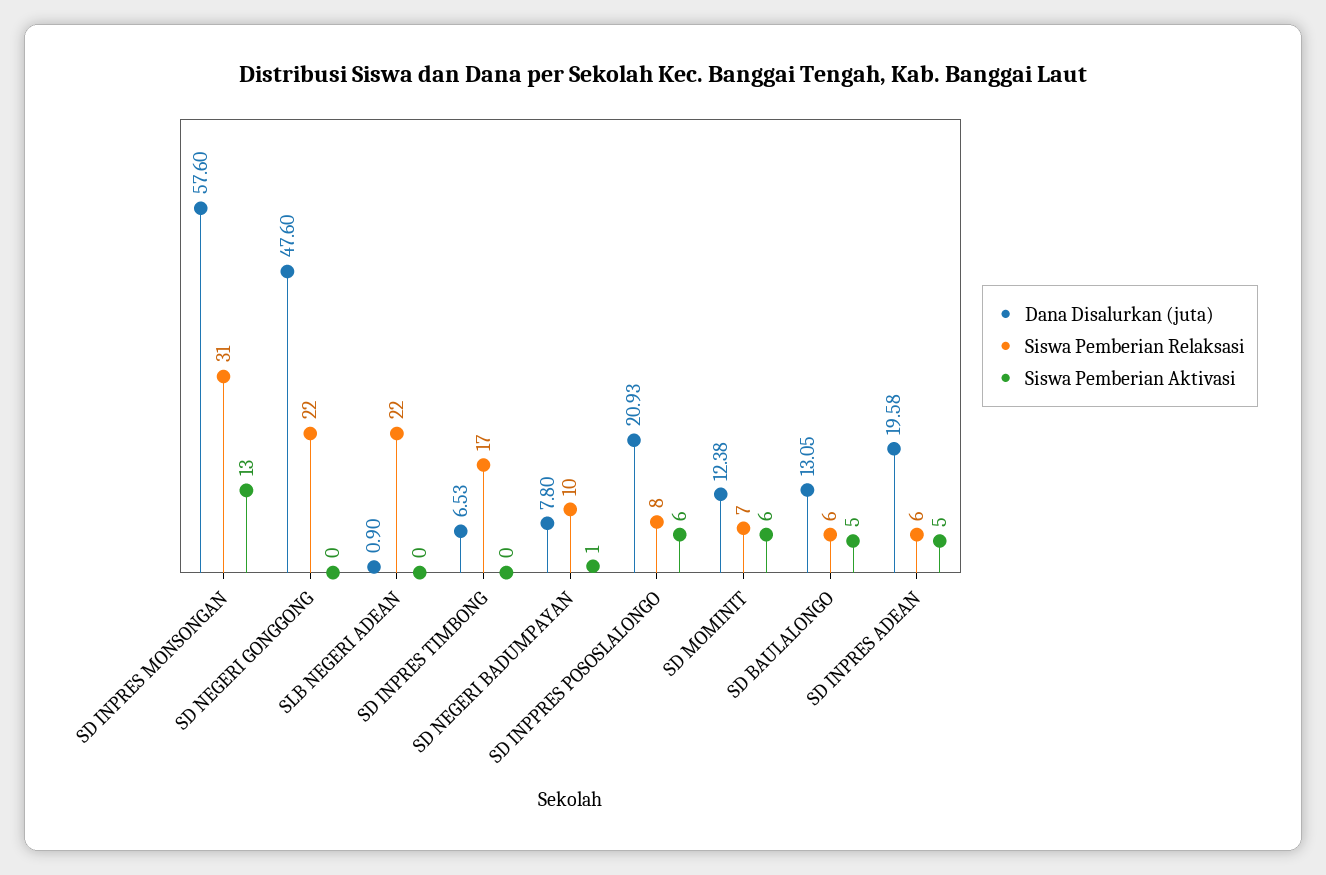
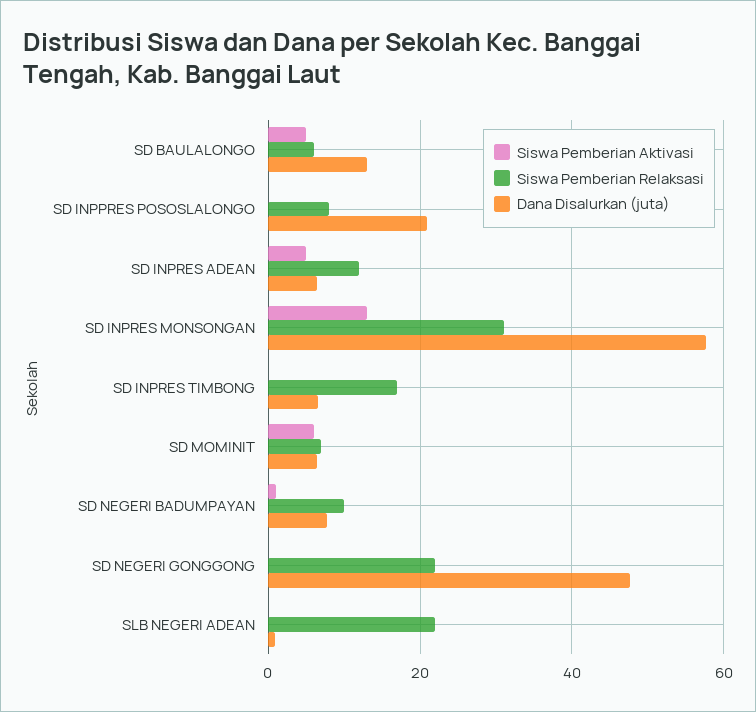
Siswa Pemberian Aktivasi, SD INPPRES POSOSLALONGO: 6 -> 0
Dana Disalurkan (juta), SD MOMINIT: 12.38 -> 6
Dana Disalurkan (juta), SD INPRES ADEAN: 19.58 -> 6
Siswa Pemberian Relaksasi, SD INPRES ADEAN: 6 -> 12

